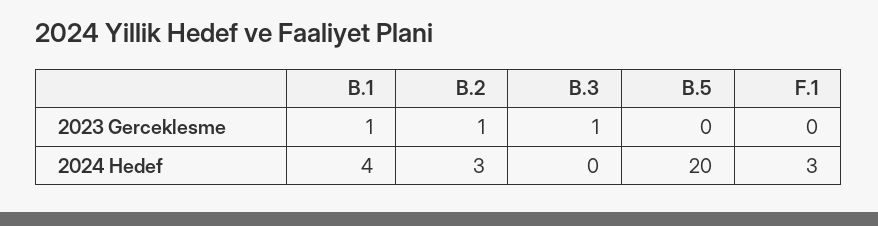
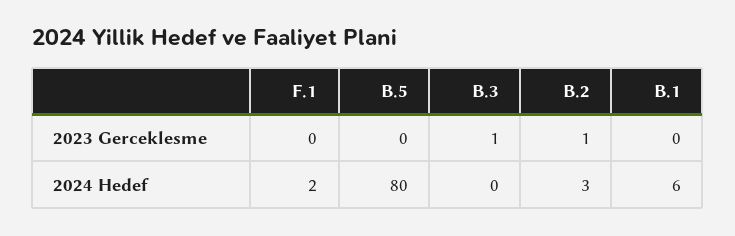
B.1, 2023 Gerceklesme: 1 -> 0
B.1, 2024 Hedef: 4 -> 6
B.5, 2024 Hedef: 20 -> 80
F.1, 2024 Hedef: 3 -> 2

